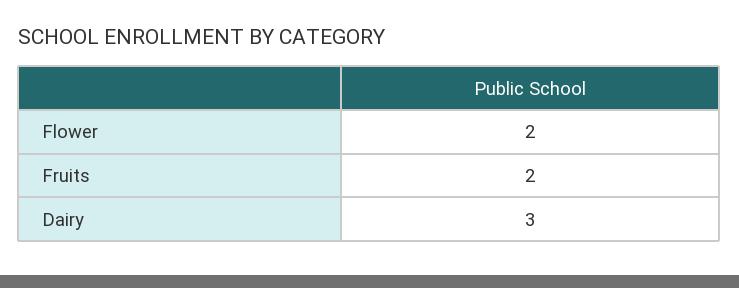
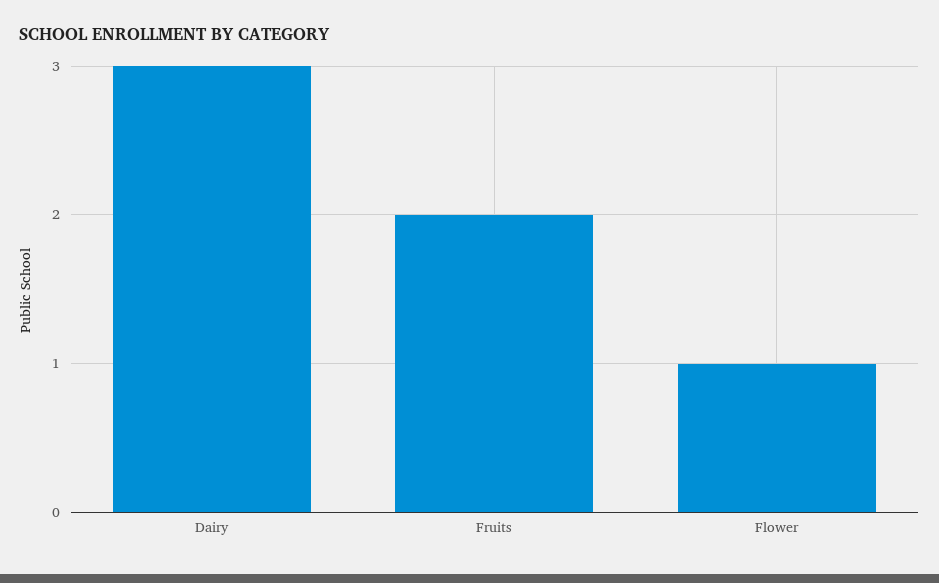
Flower: 2 -> 1

